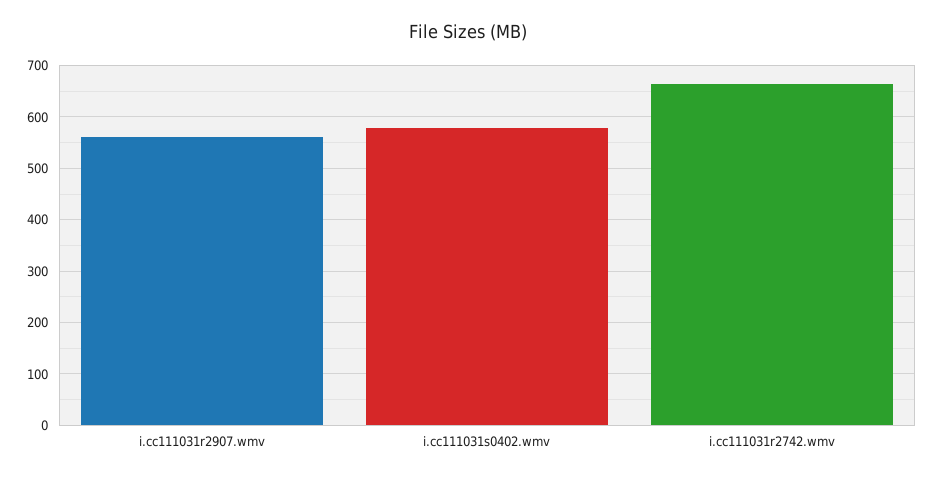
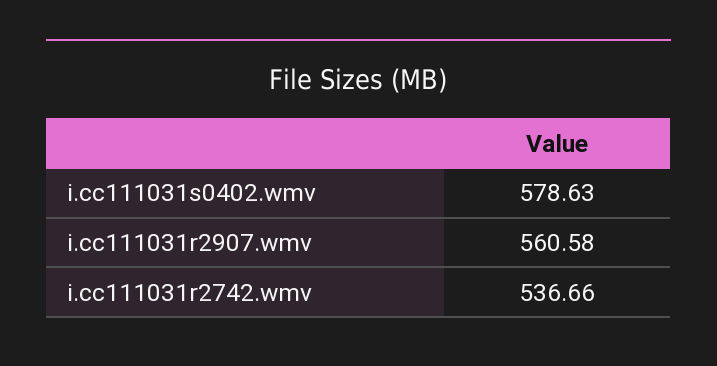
i.cc111031r2742.wmv: 660 -> 536.66

